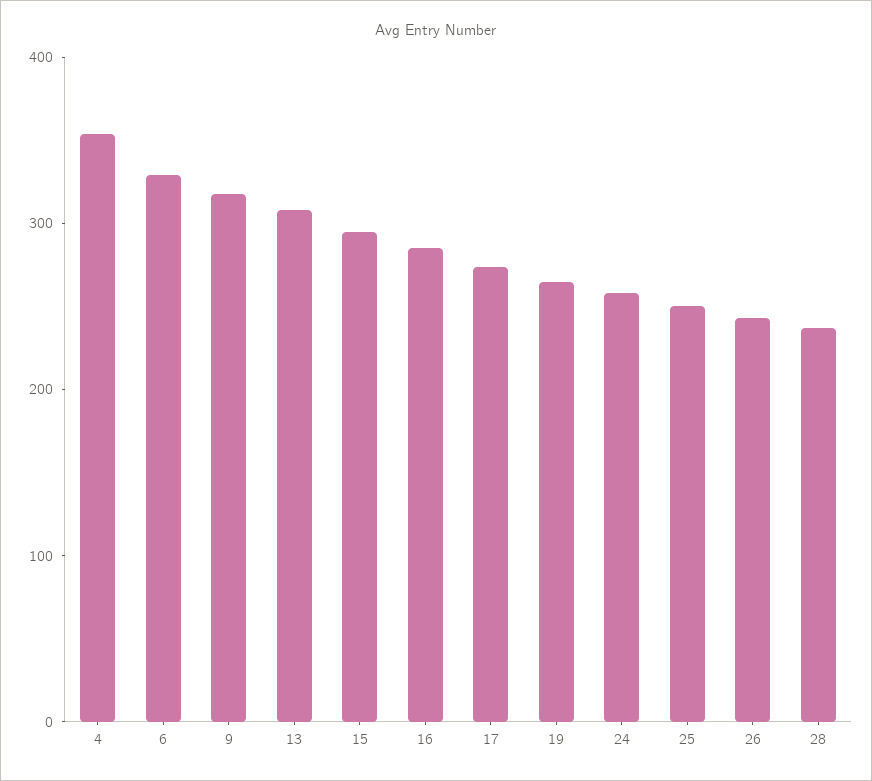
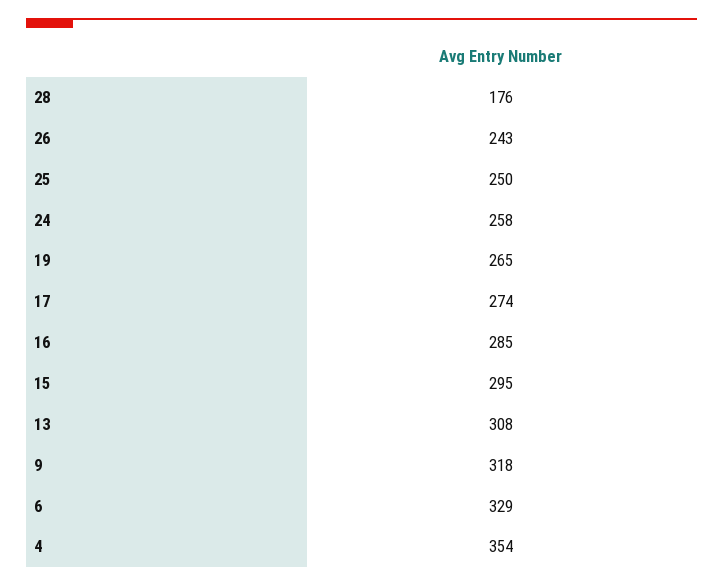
28: 240 -> 176

